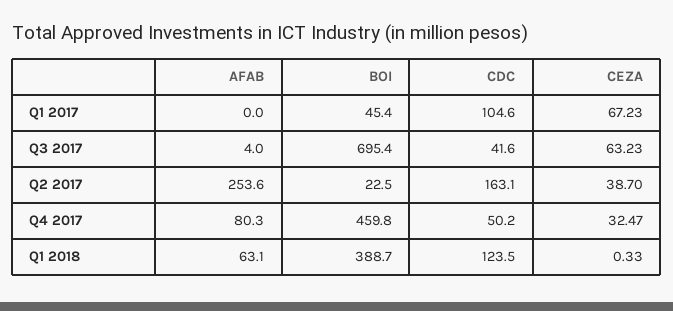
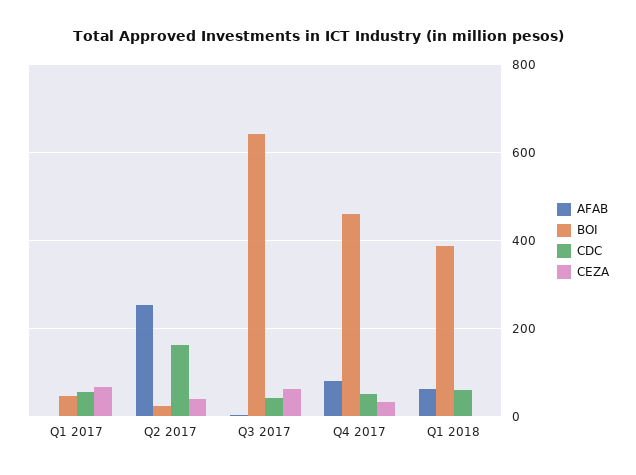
CDC, Q1 2017: 104.6 -> 60
BOI, Q3 2017: 695.4 -> 640
CDC, Q1 2018: 123.5 -> 60

